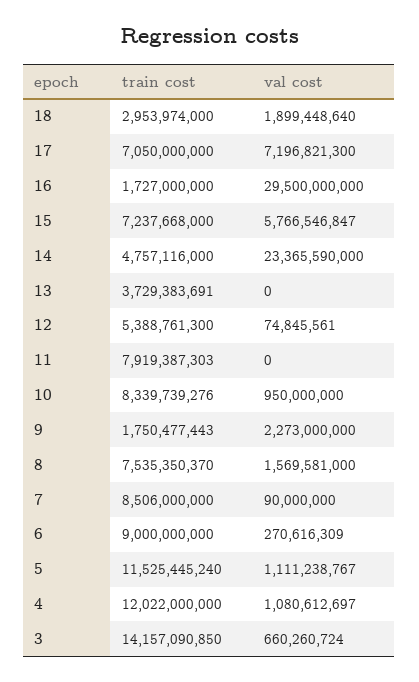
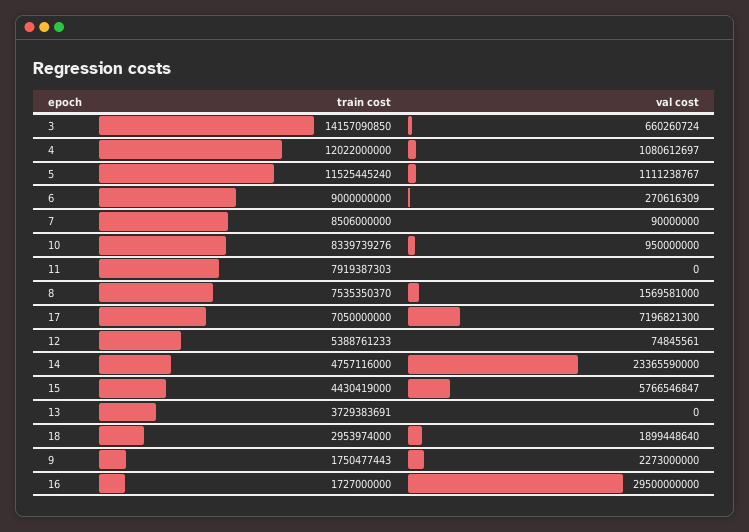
train cost, 15: 7237668000 -> 4430419000
train cost, 12: 5388761300 -> 5388761233

